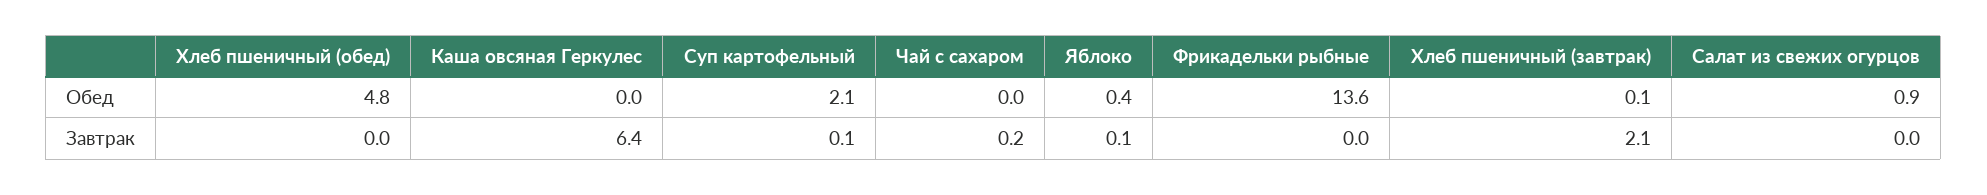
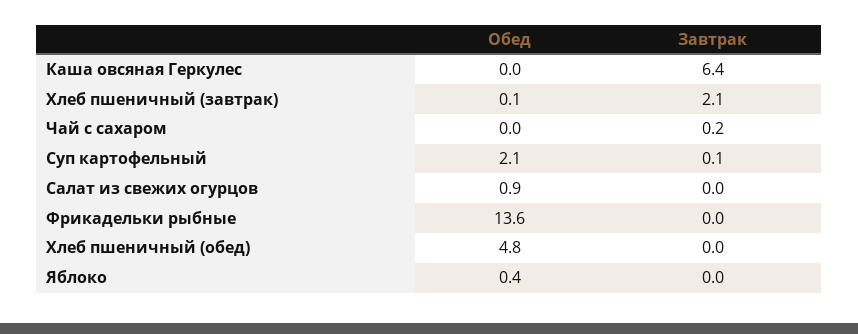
Яблоко, Завтрак: 0.1 -> 0

